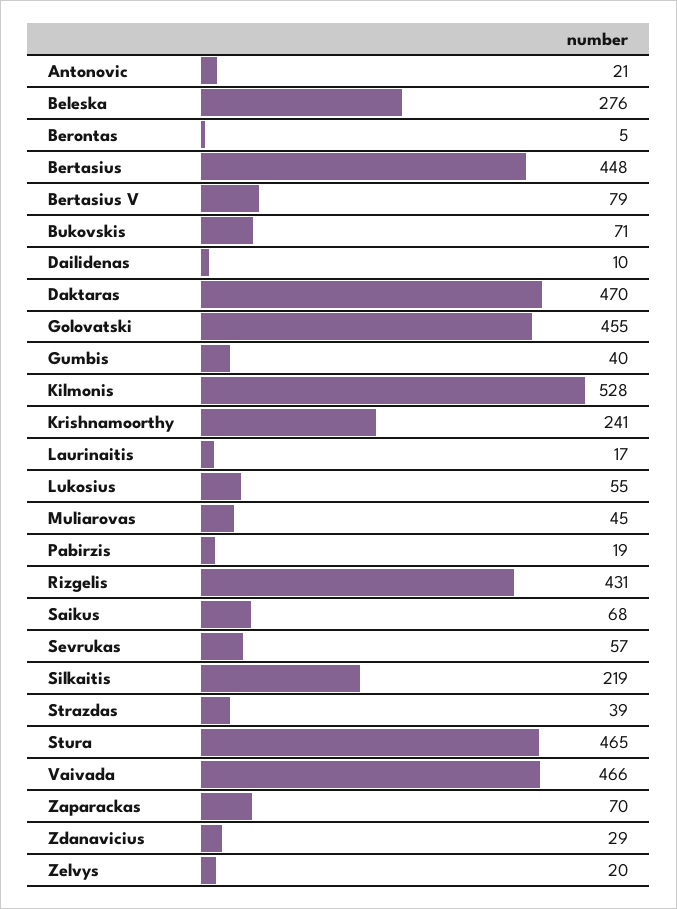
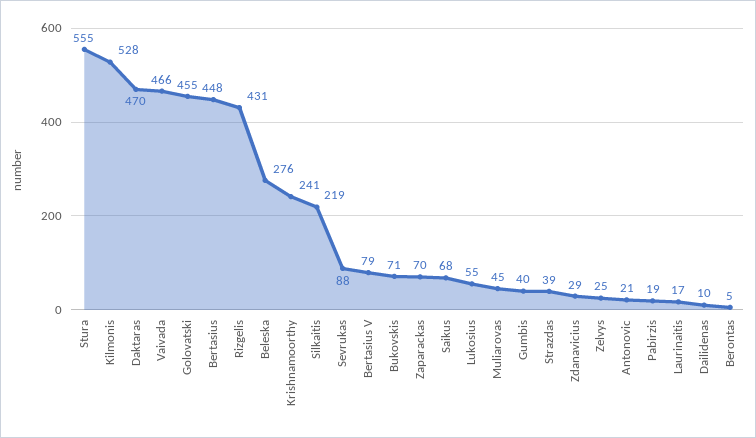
Sevrukas: 57 -> 88
Stura: 465 -> 555
Zelvys: 20 -> 25

